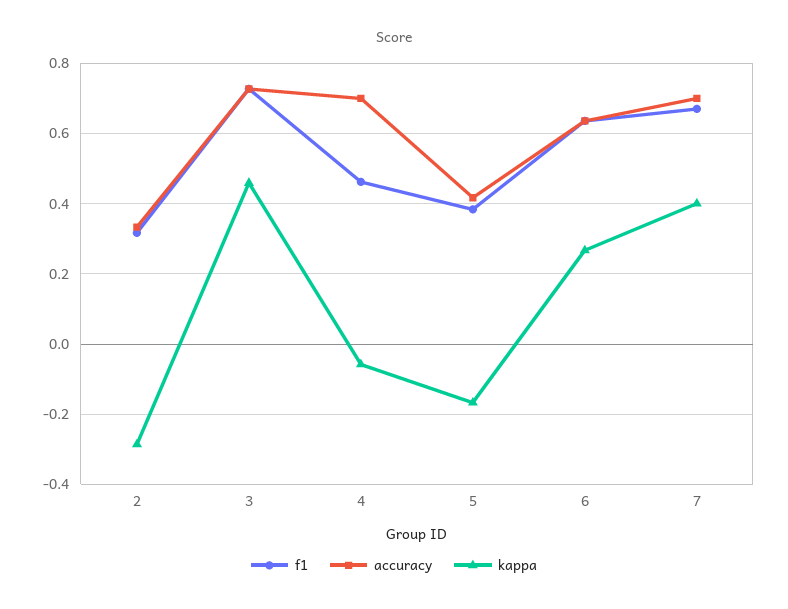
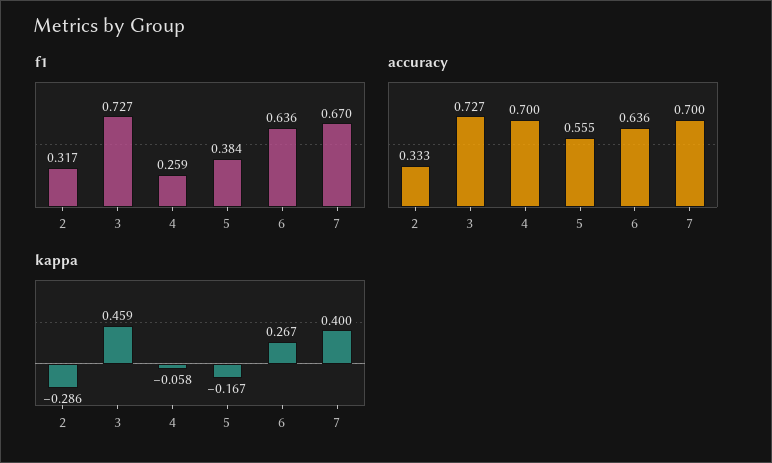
f1, 4: 0.46 -> 0.259
accuracy, 5: 0.42 -> 0.555

